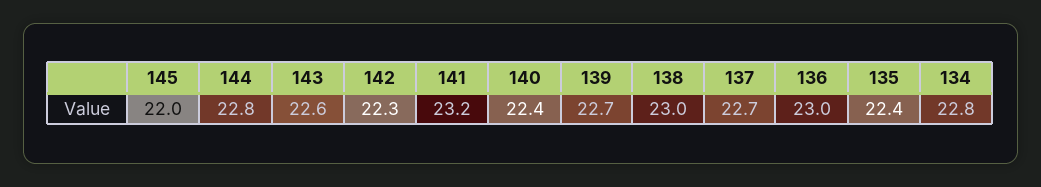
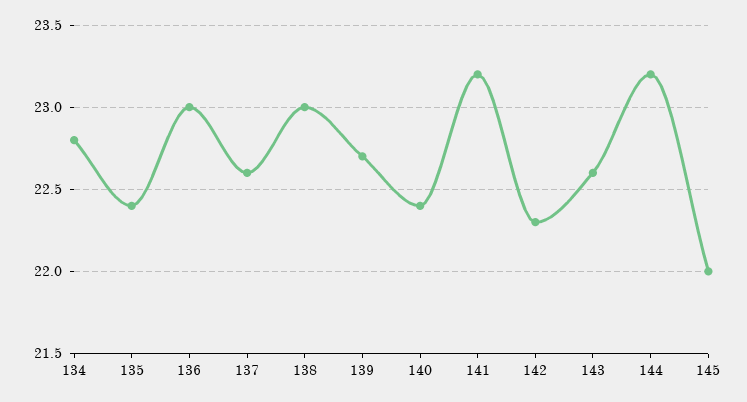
144: 22.8 -> 23.2
137: 22.7 -> 22.6

